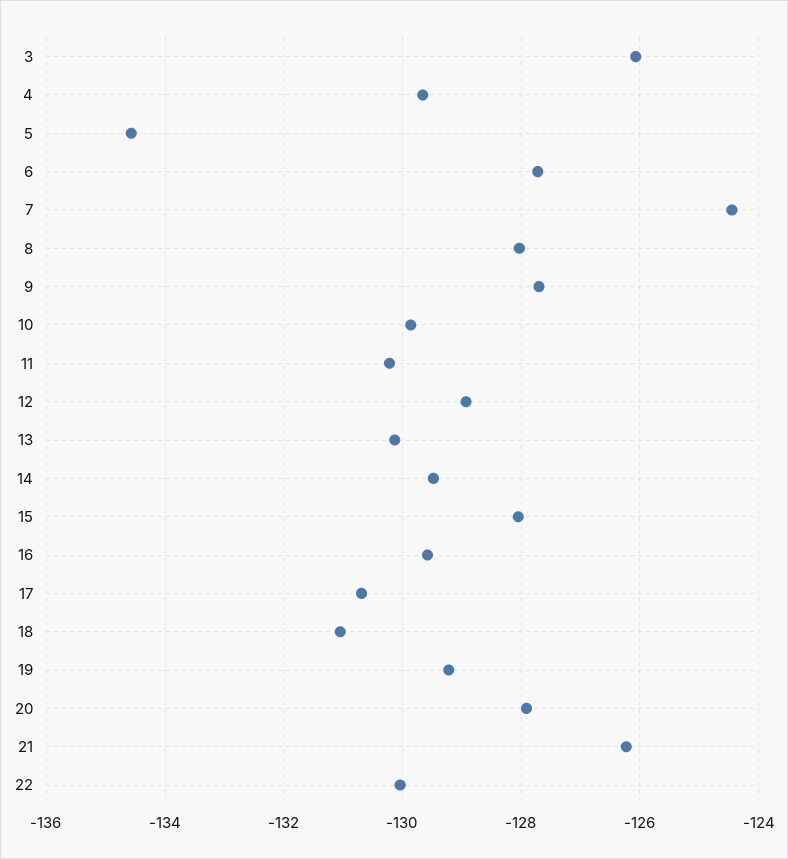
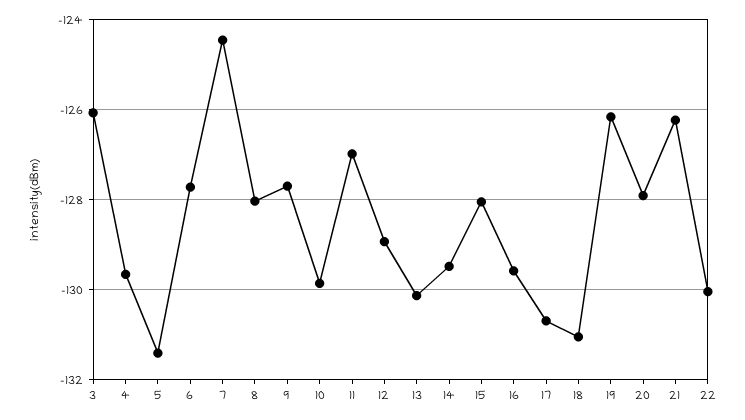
5: -134.6 -> -131.4
11: -130.2 -> -127
19: -129.2 -> -126.2

